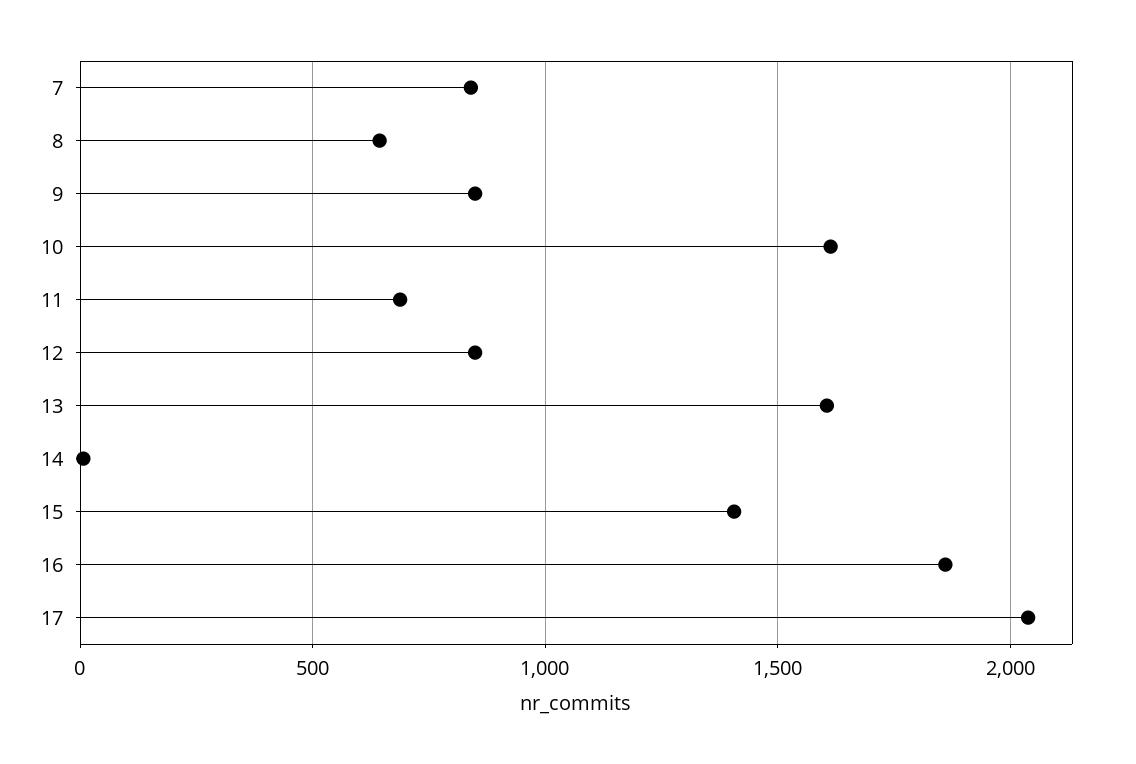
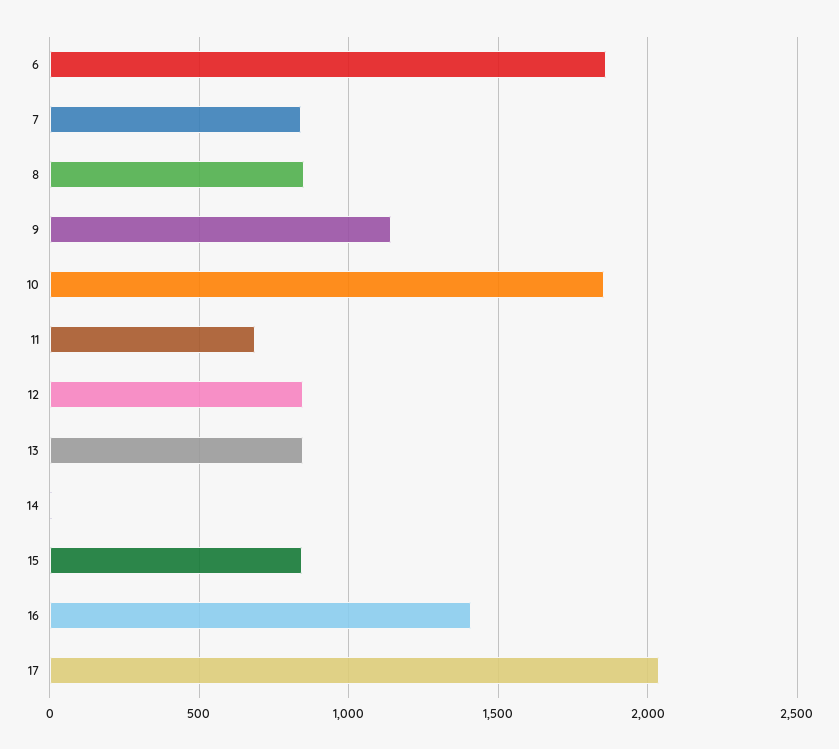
8: 650 -> 850
9: 850 -> 1150
10: 1600 -> 1850
13: 1600 -> 850
15: 1400 -> 850
16: 1850 -> 1400
6: none -> 1850

